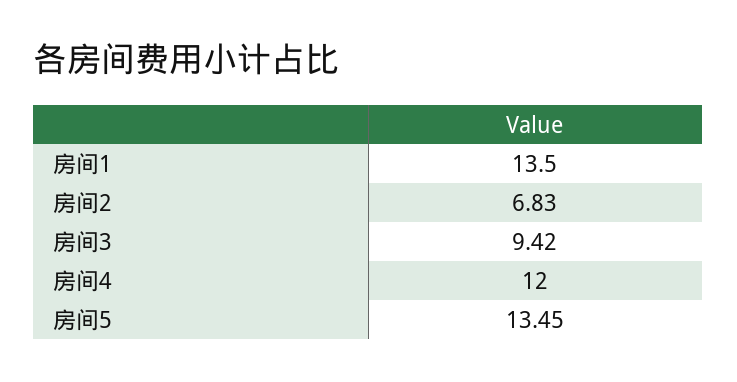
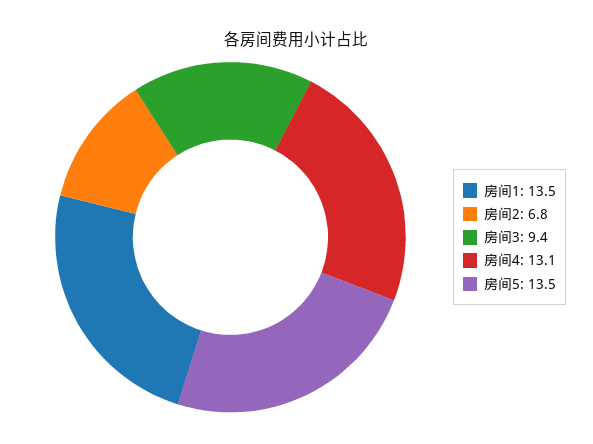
房间4: 12 -> 13.1

